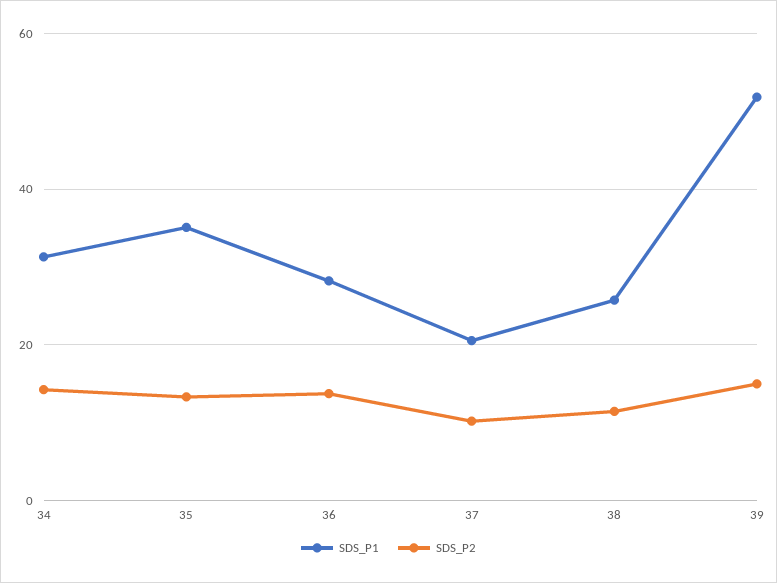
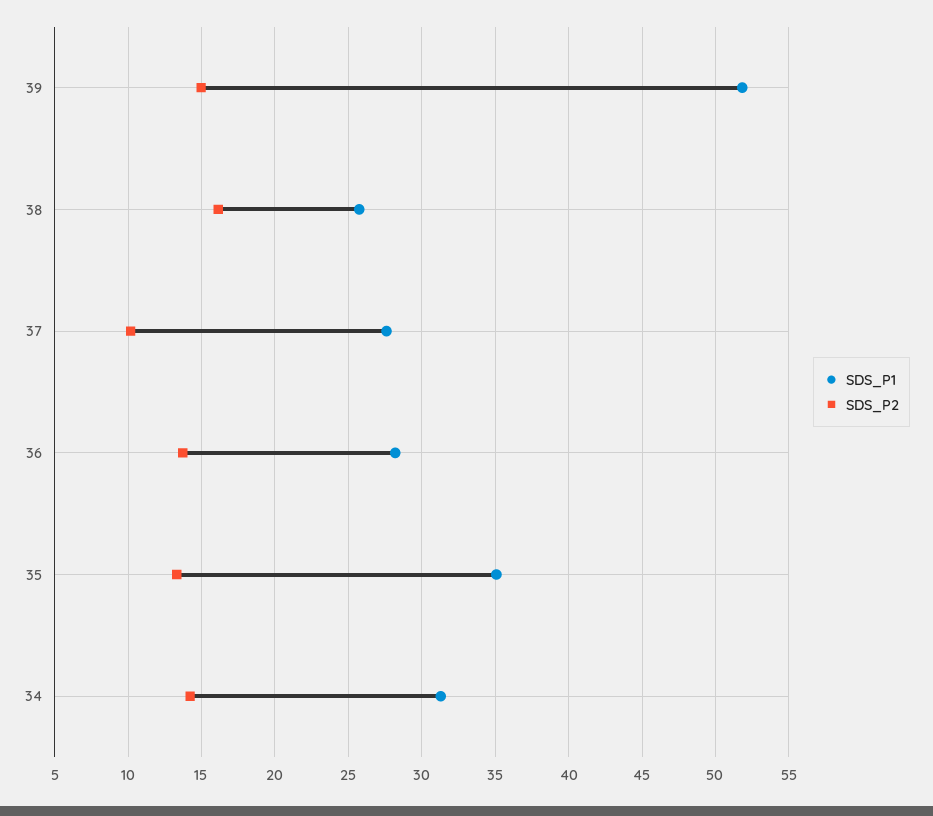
SDS_P1, 37: 20 -> 27.5
SDS_P2, 38: 12 -> 16

